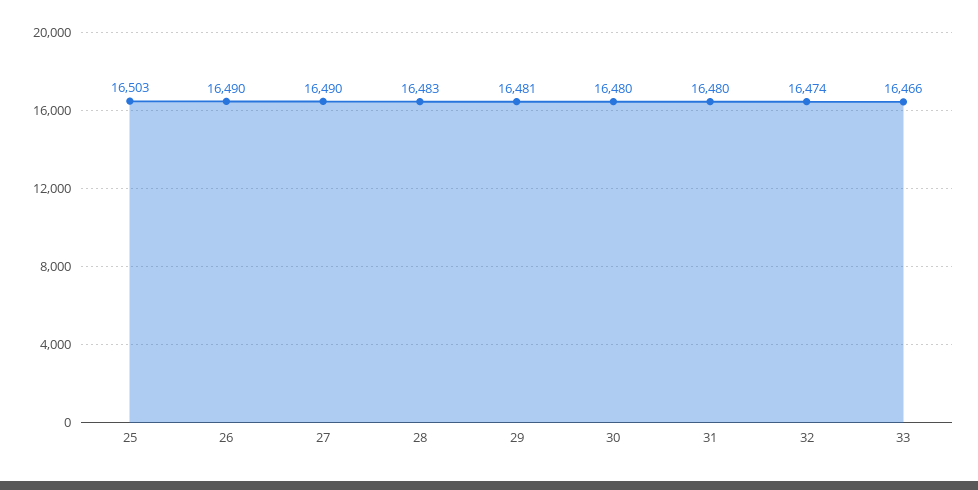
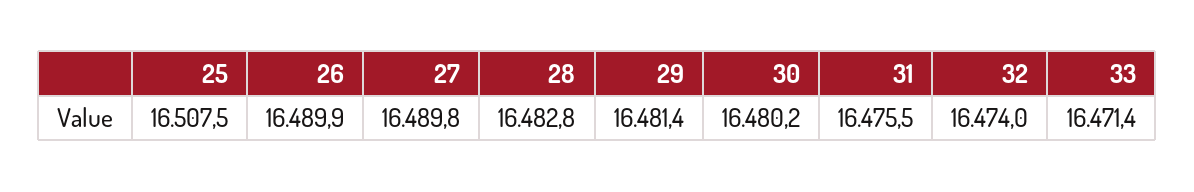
25: 16503 -> 16507.5
31: 16480 -> 16475.5
33: 16466 -> 16471.4

